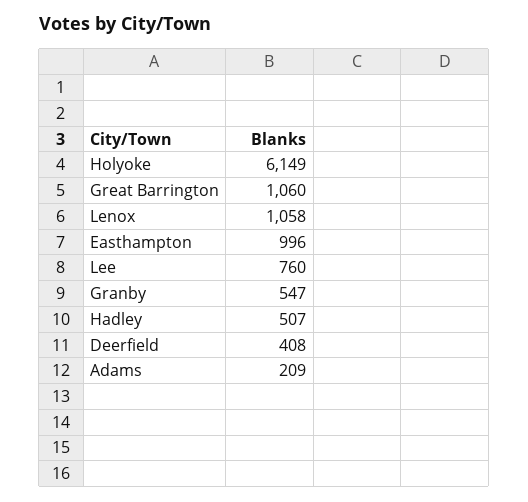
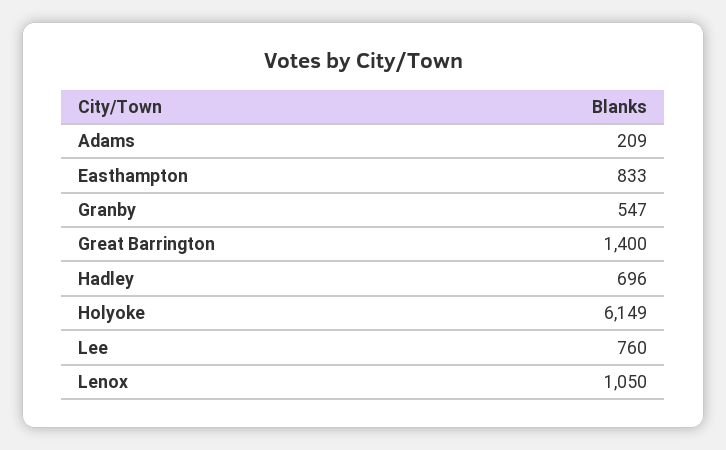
Great Barrington: 1060 -> 1400
Lenox: 1058 -> 1050
Easthampton: 996 -> 833
Hadley: 507 -> 696
Deerfield: 408 -> none

